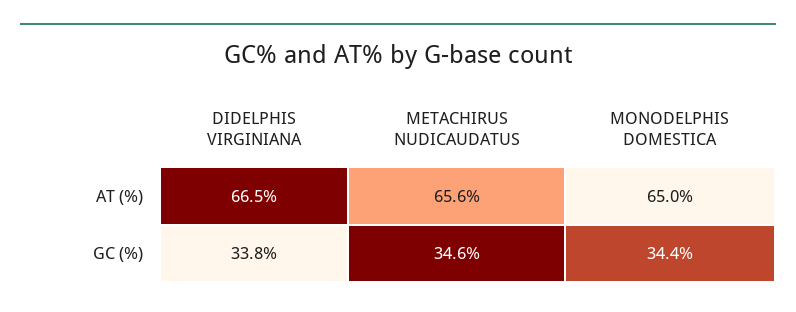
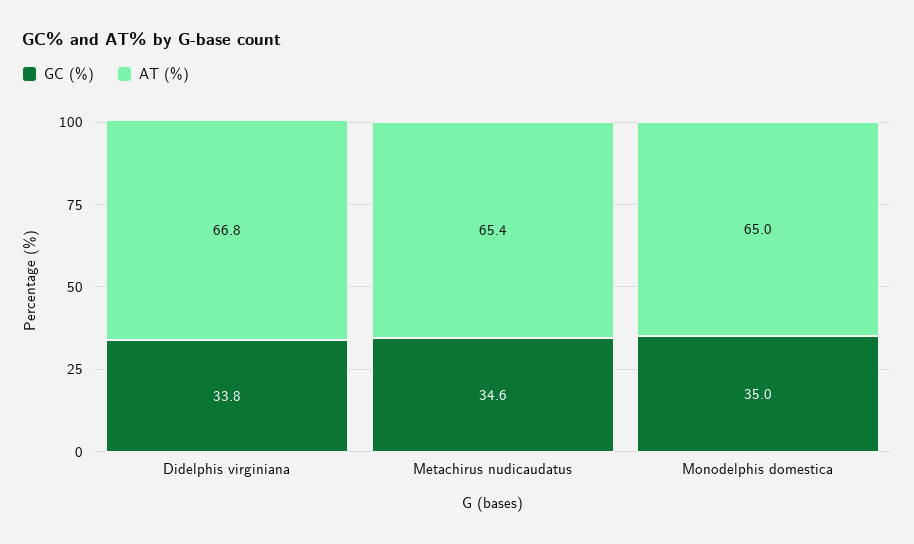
AT (%), DIDELPHIS VIRGINIANA: 66.5 -> 66.8
AT (%), METACHIRUS NUDICAUDATUS: 65.6 -> 65.4
GC (%), MONODELPHIS DOMESTICA: 34.4 -> 35

